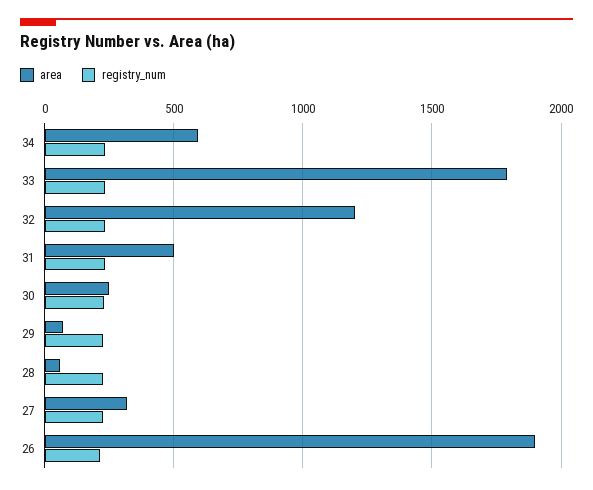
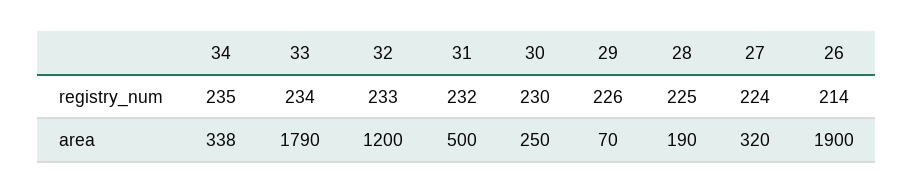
area, 34: 600 -> 338
area, 28: 50 -> 190

